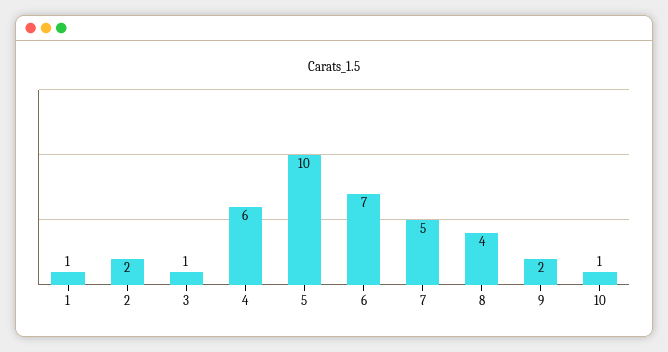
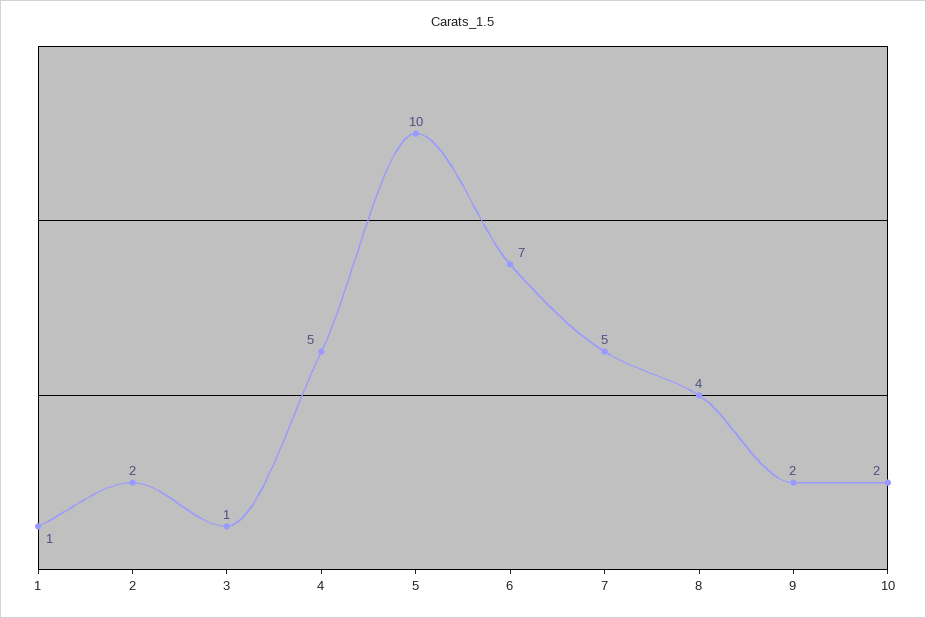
4: 6 -> 5
10: 1 -> 2

